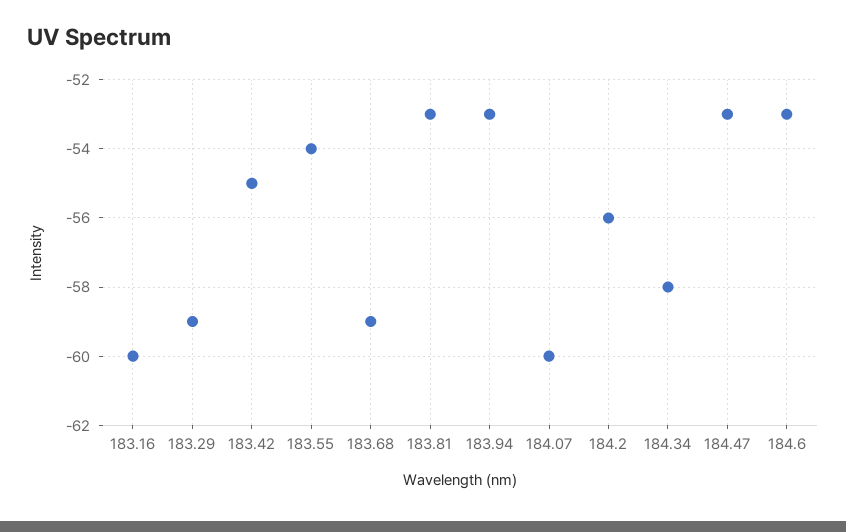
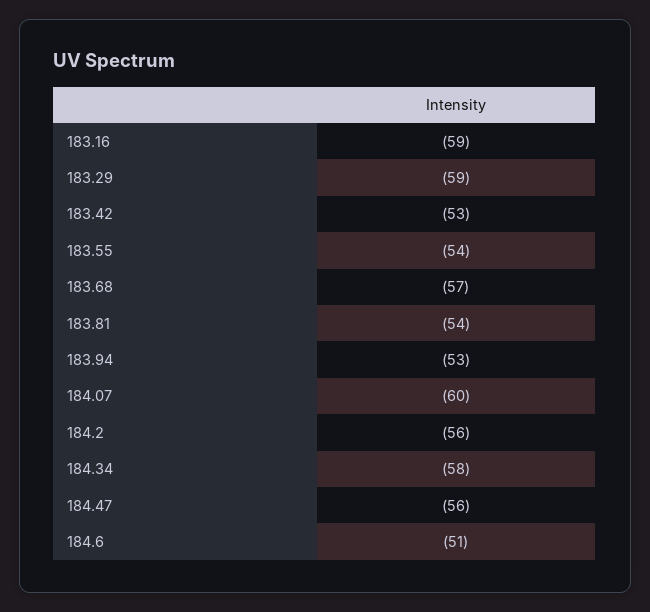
183.16: -60 -> -59
183.42: -55 -> -53
183.68: -59 -> -57
183.81: -53 -> -54
184.47: -53 -> -56
184.6: -53 -> -51

